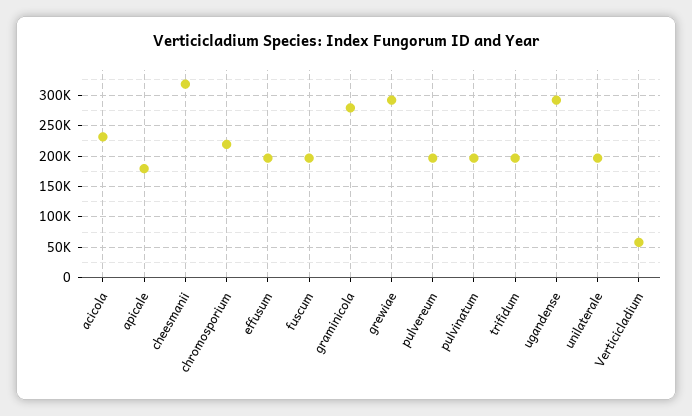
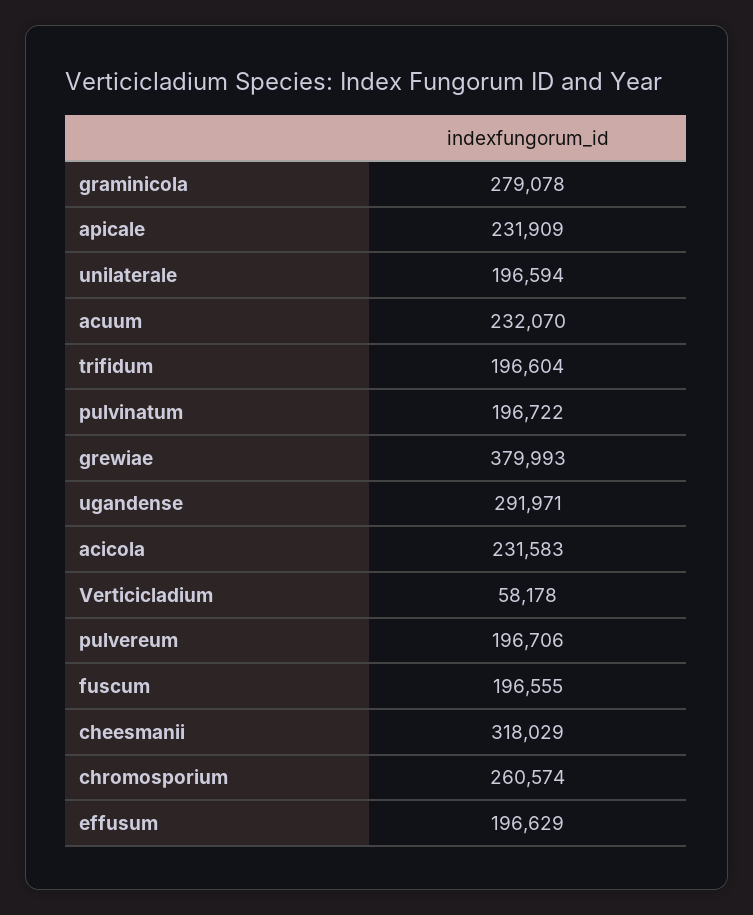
apicale: 180000 -> 231909
chromosporium: 220000 -> 260574
grewiae: 290000 -> 379993
acuum: none -> 232070

